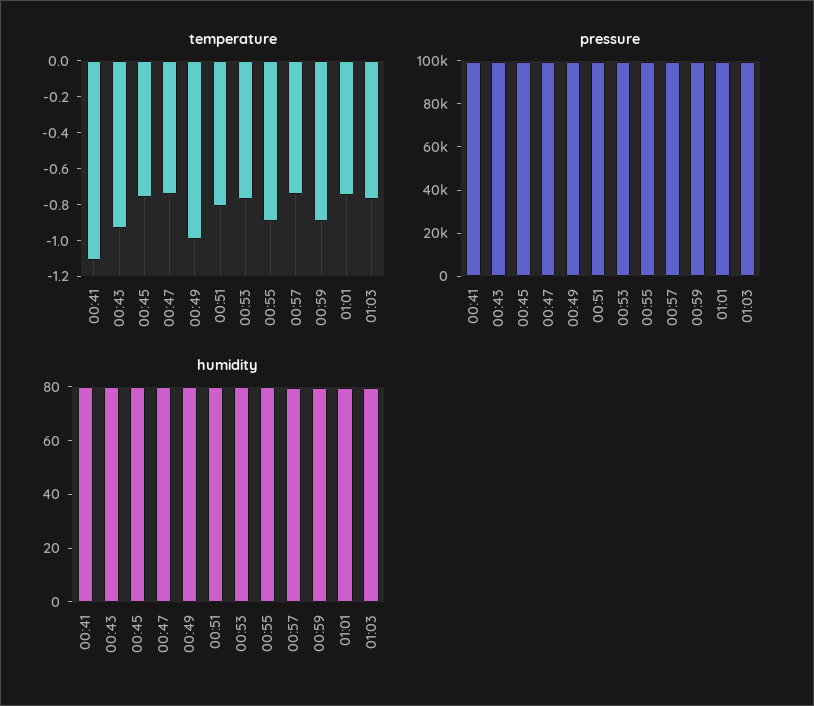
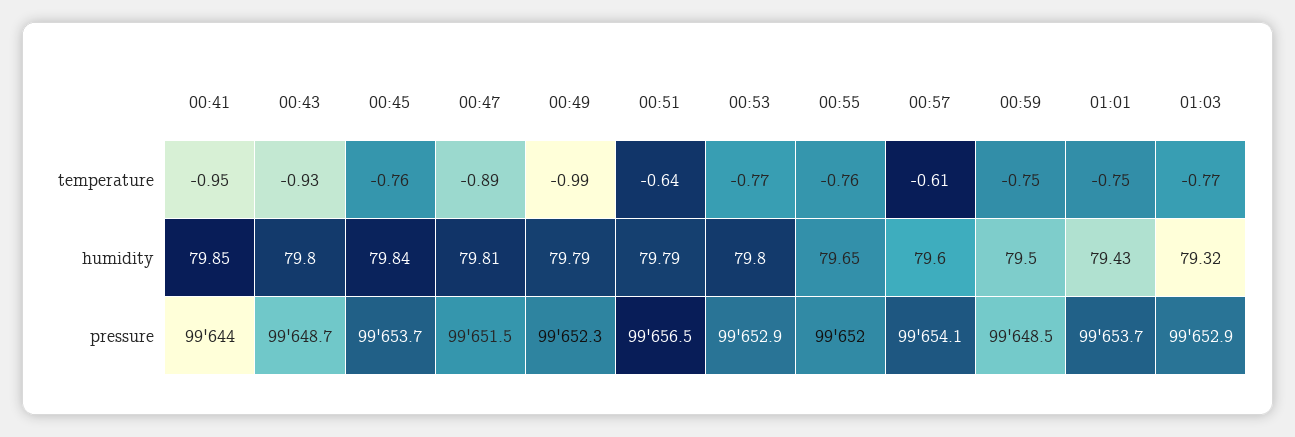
temperature, 00:41: -1.1 -> -0.95
temperature, 00:47: -0.75 -> -0.89
temperature, 00:51: -0.8 -> -0.64
temperature, 00:55: -0.9 -> -0.76
temperature, 00:57: -0.75 -> -0.61
temperature, 00:59: -0.9 -> -0.75

